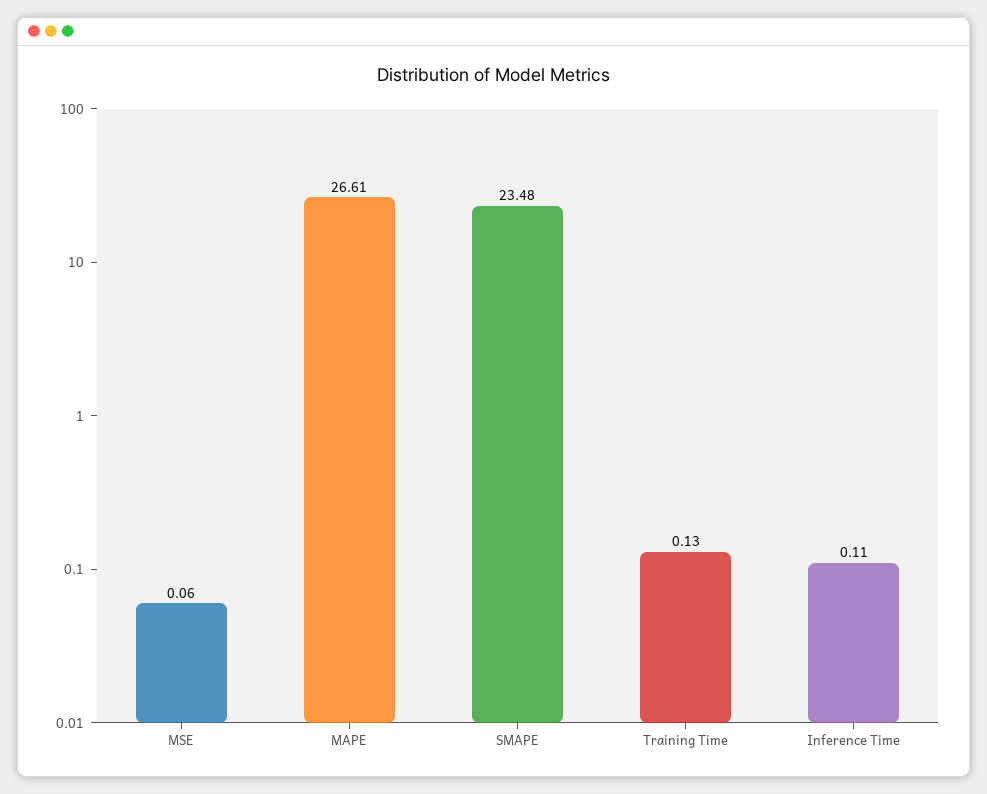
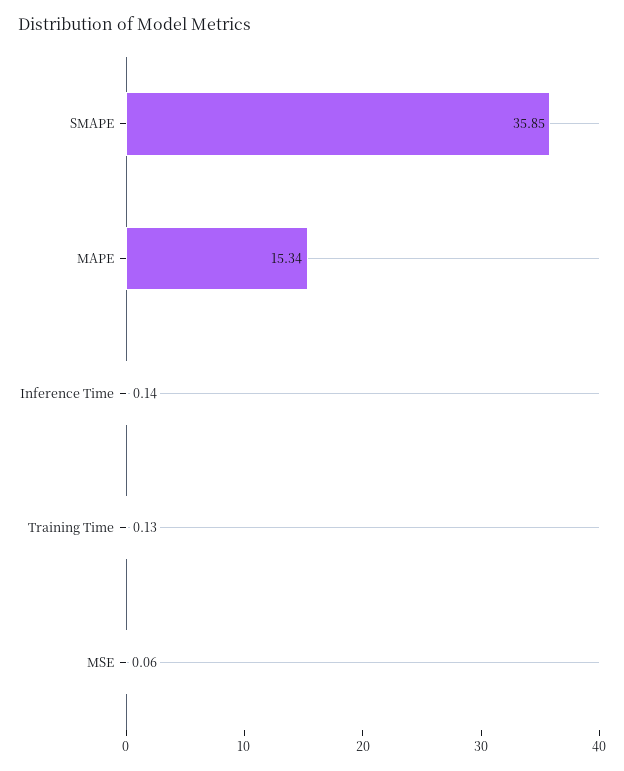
MAPE: 26.61 -> 15.34
SMAPE: 23.48 -> 35.85
Inference Time: 0.11 -> 0.14

